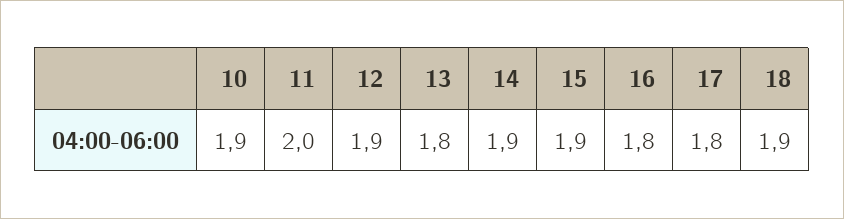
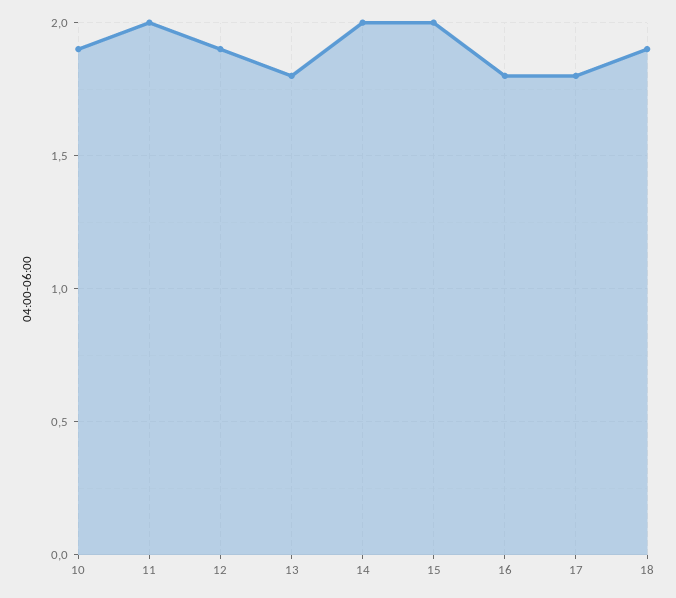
14: 1.9 -> 2
15: 1.9 -> 2

